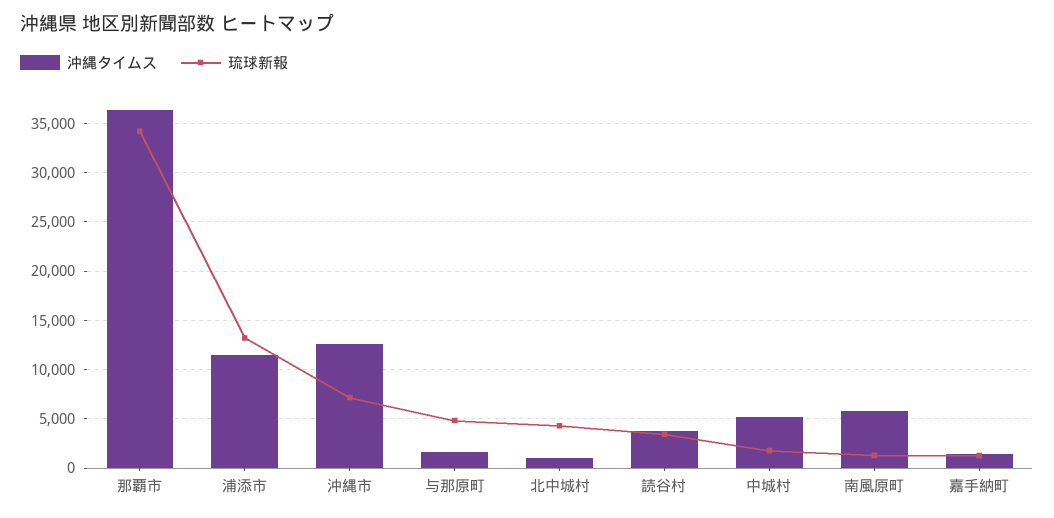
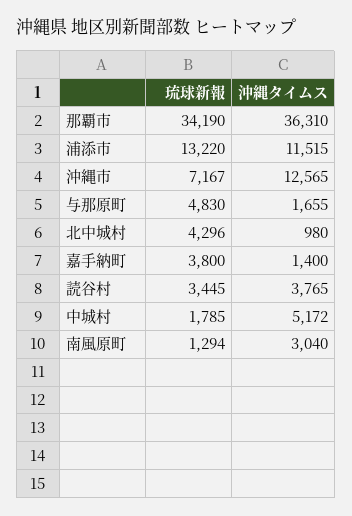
沖縄タイムス, 南風原町: 6000 -> 3040
琉球新報, 嘉手納町: 1000 -> 3800

